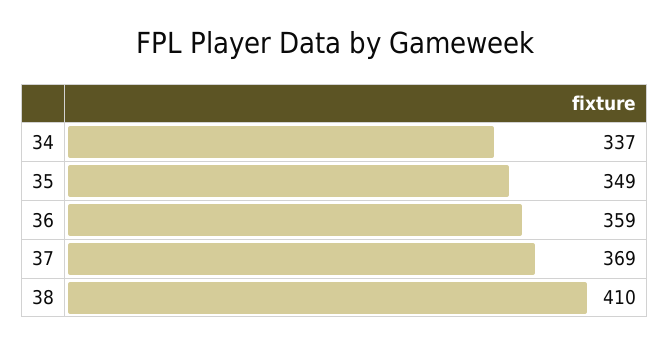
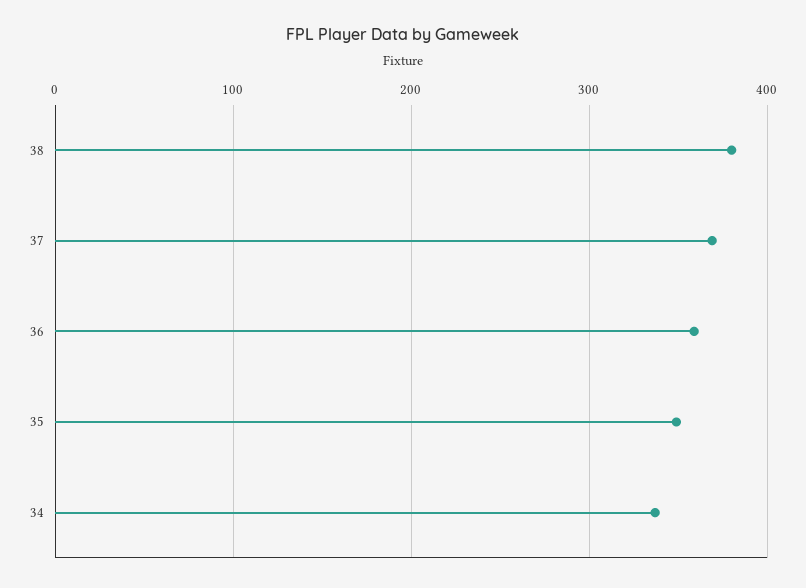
38: 410 -> 380

